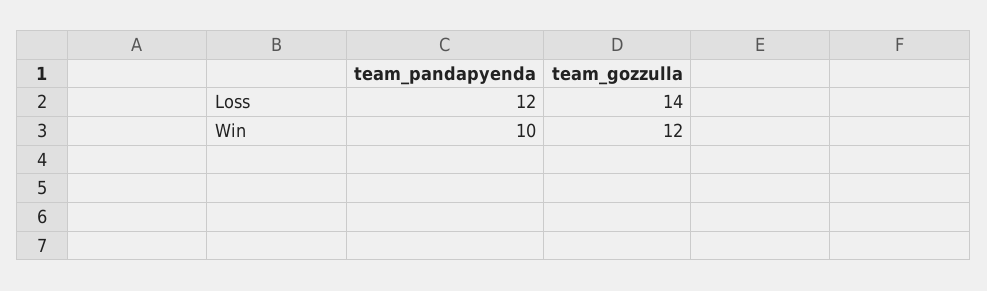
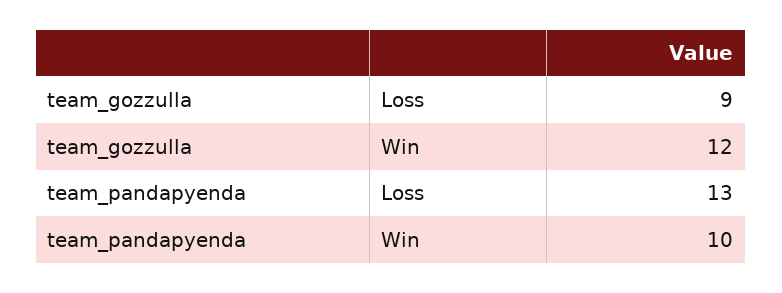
team_pandapyenda, Loss: 12 -> 13
team_gozzulla, Loss: 14 -> 9

